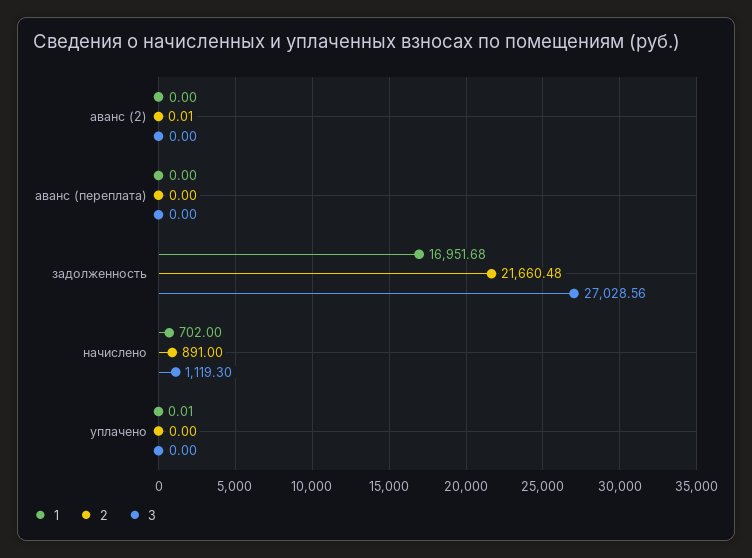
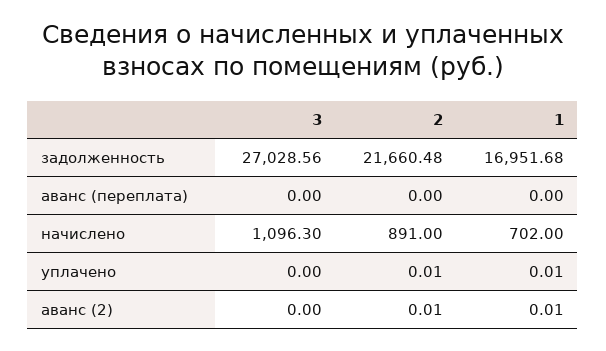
1, аванс (2): 0 -> 0.01
3, начислено: 1119.3 -> 1096.3
2, уплачено: 0 -> 0.01

